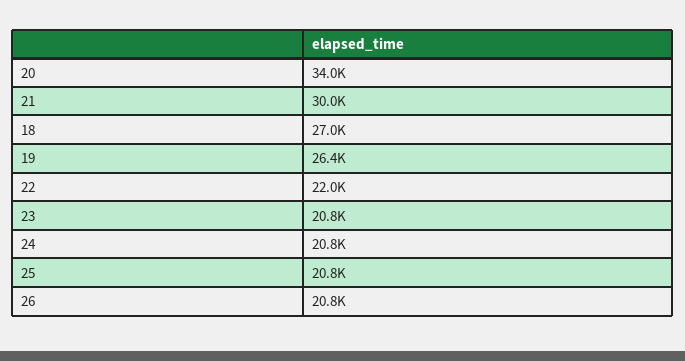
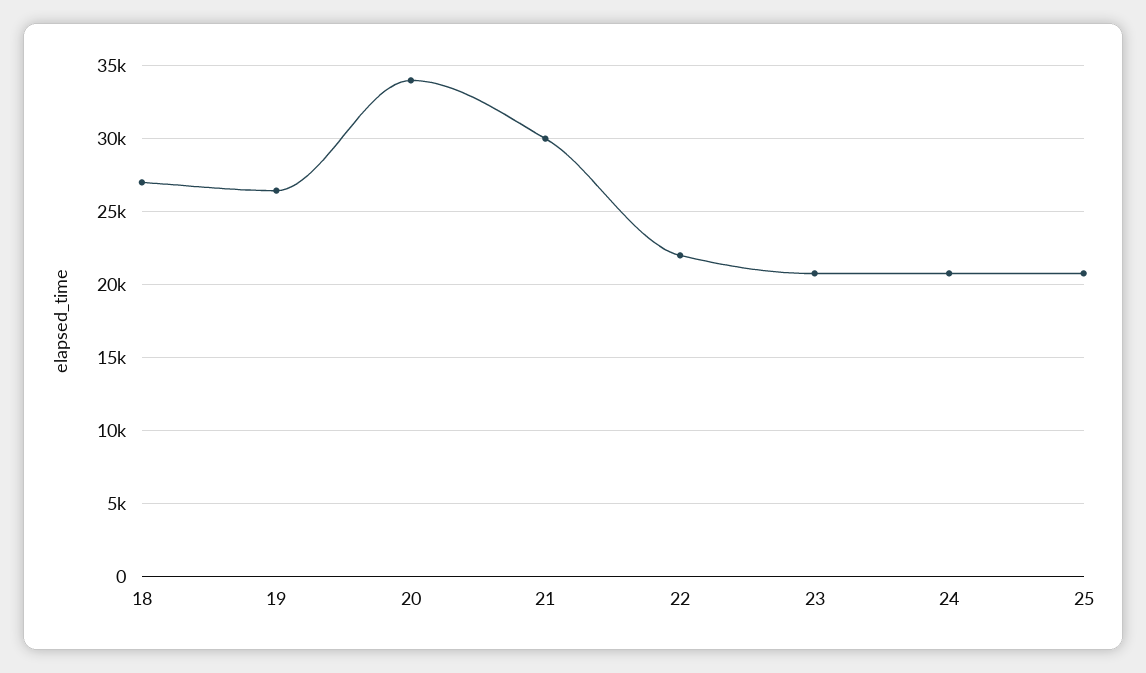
26: 20800 -> none

